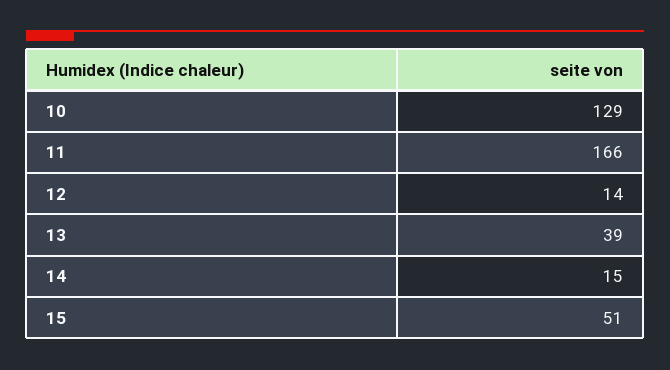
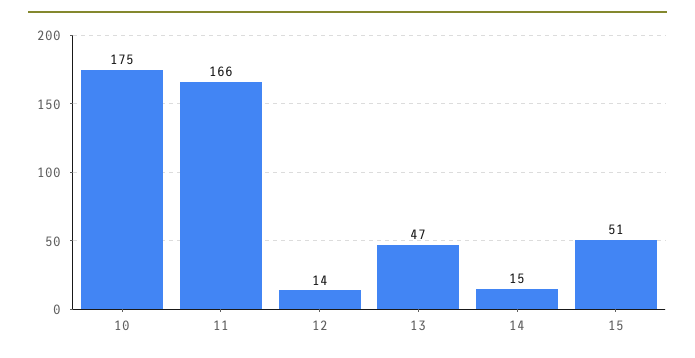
10: 129 -> 175
13: 39 -> 47

